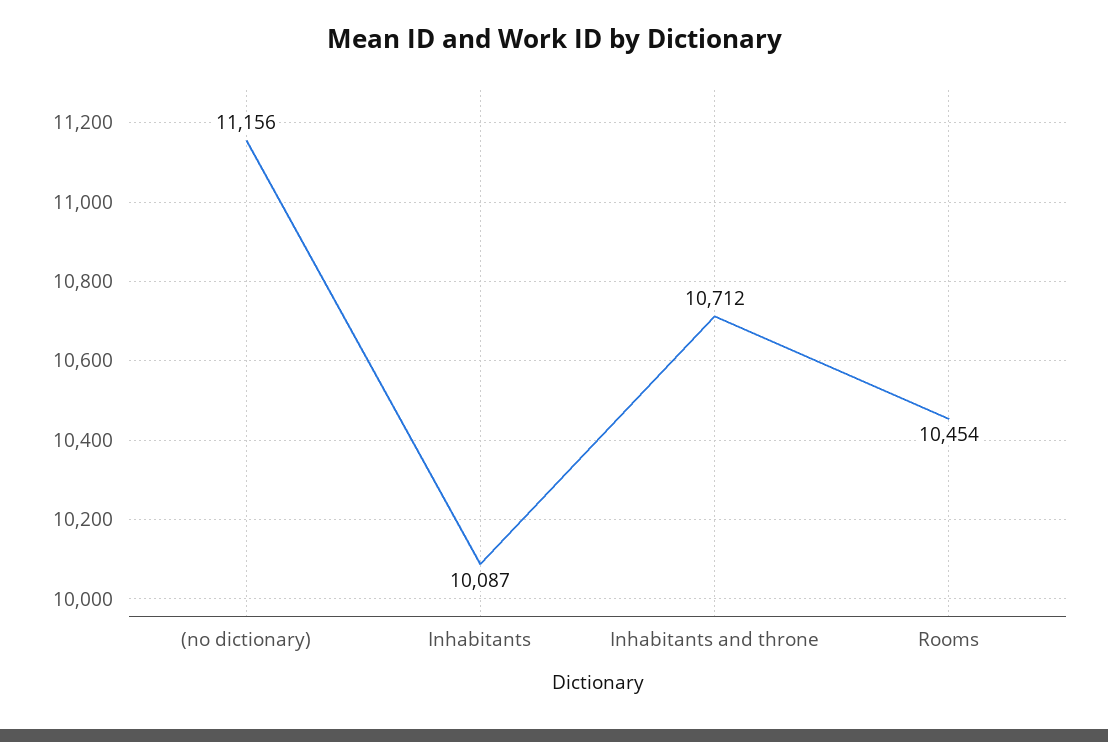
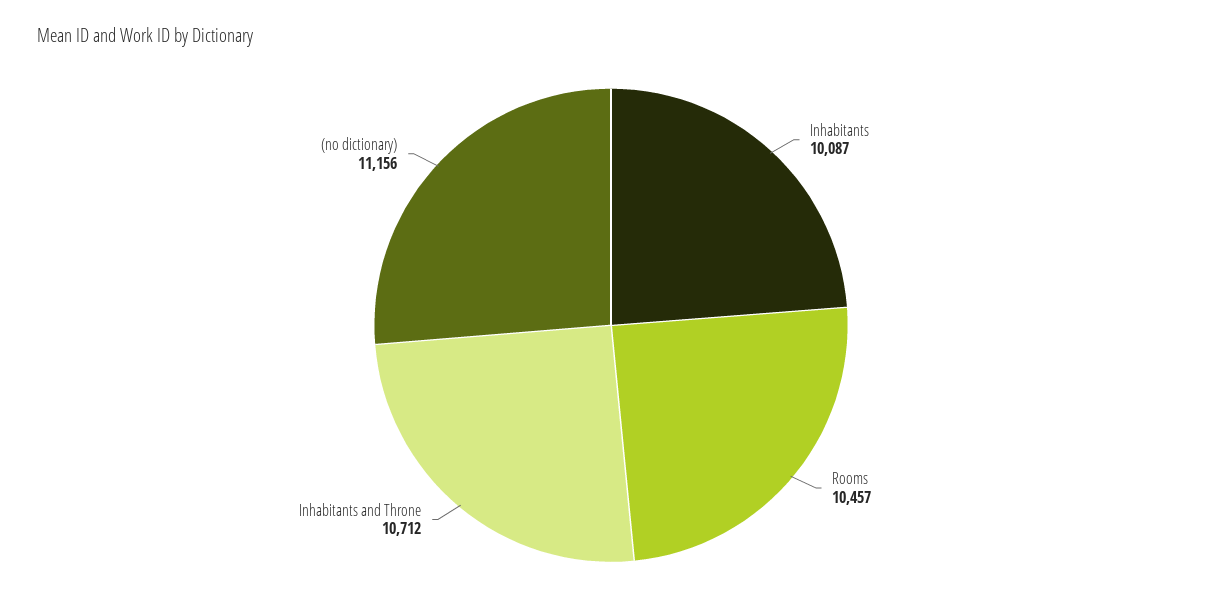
Rooms: 10454 -> 10457

